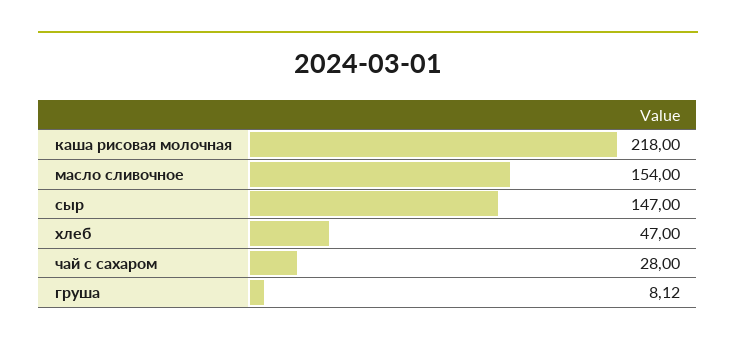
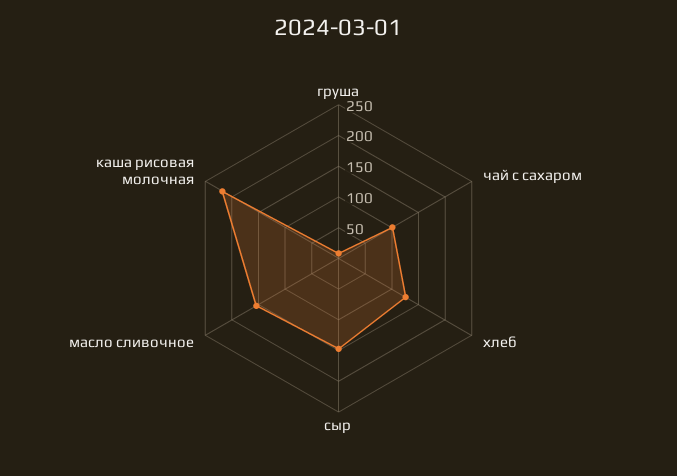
хлеб: 47 -> 125
чай с сахаром: 28 -> 100

